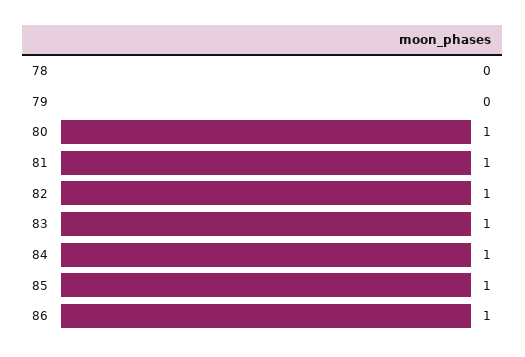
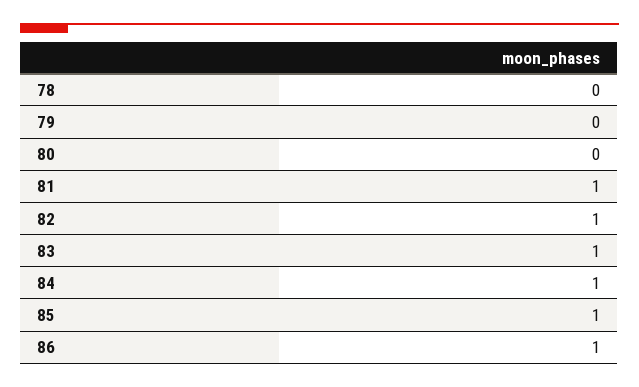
80: 1 -> 0

